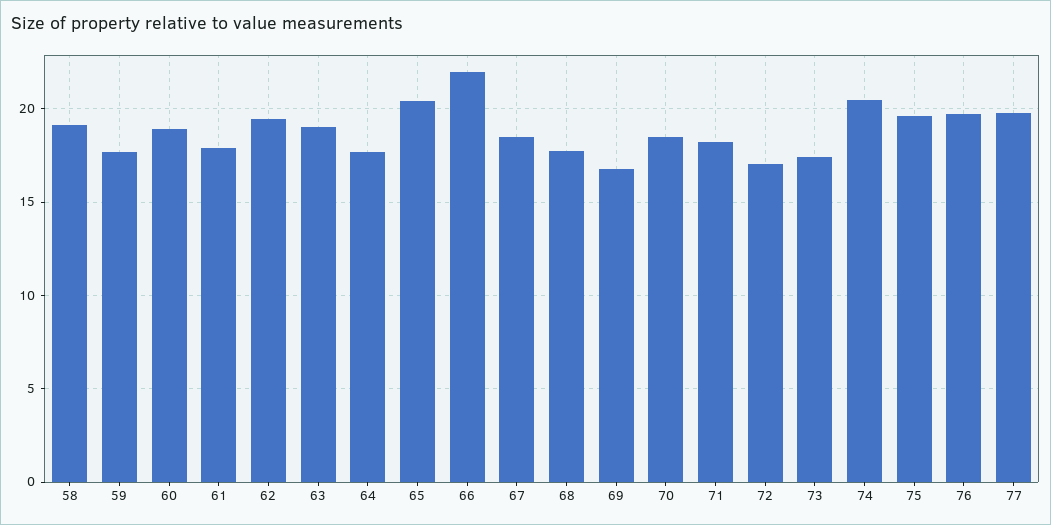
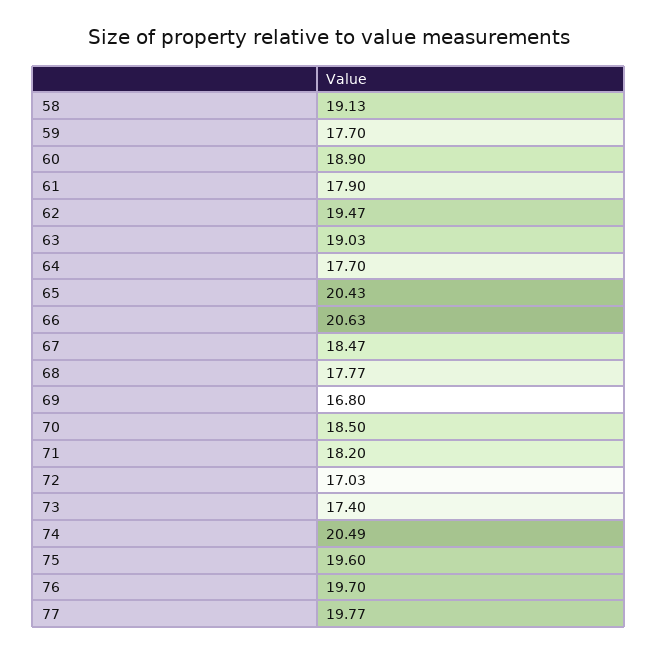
66: 22 -> 20.63

